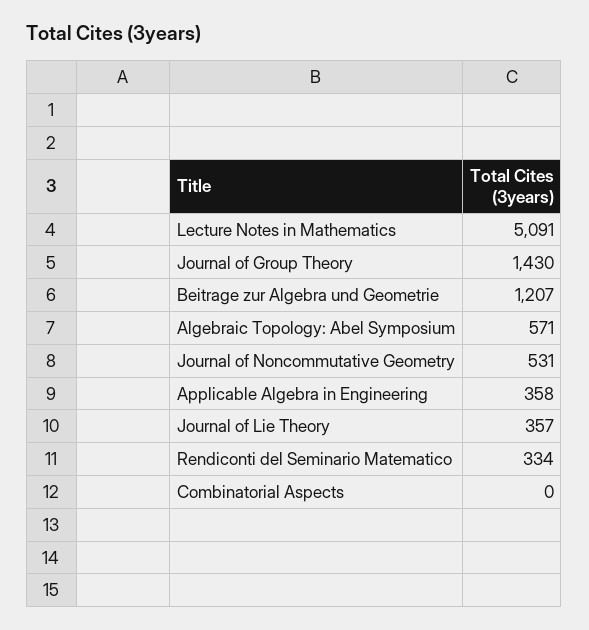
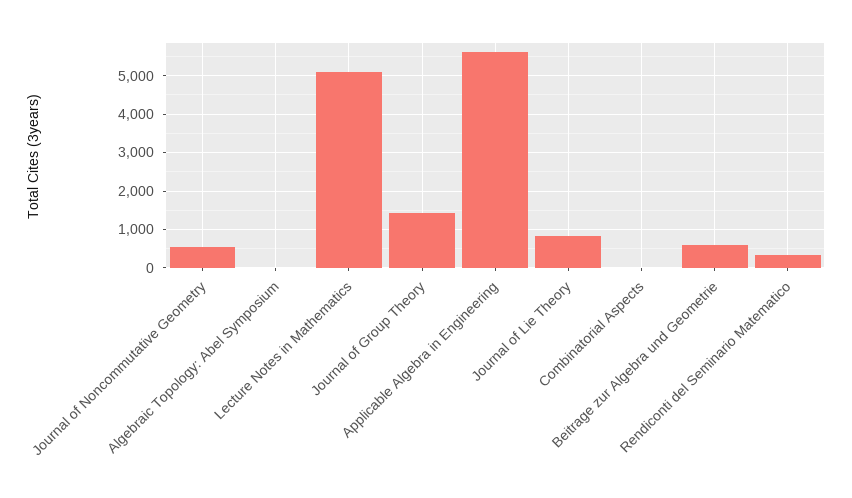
Beitrage zur Algebra und Geometrie: 1207 -> 600
Algebraic Topology: Abel Symposium: 571 -> 0
Applicable Algebra in Engineering: 358 -> 5600
Journal of Lie Theory: 357 -> 800

